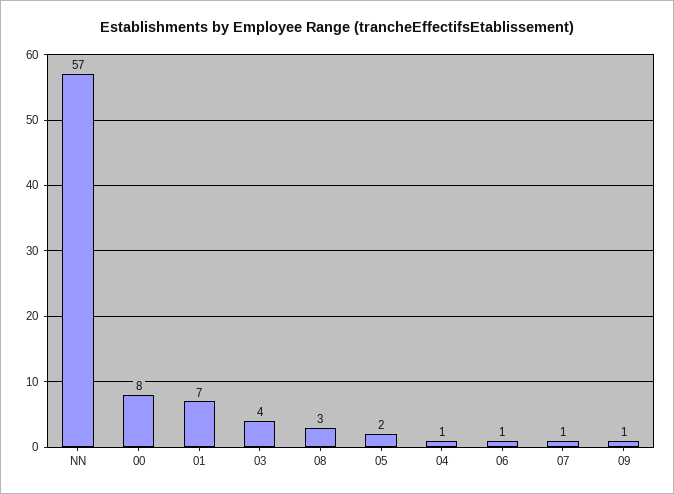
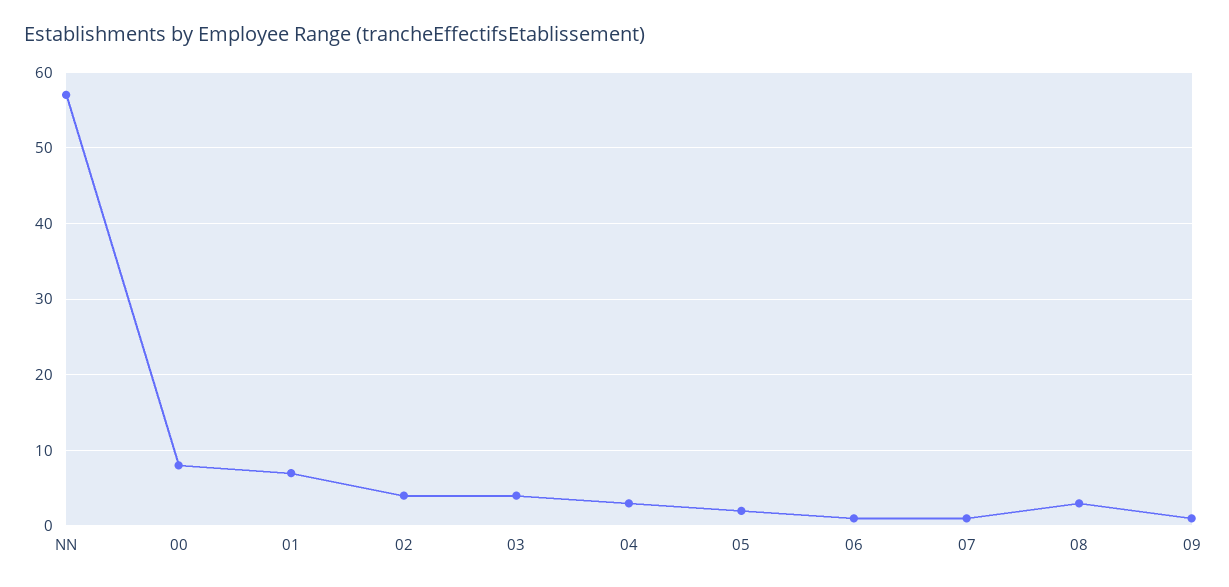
04: 1 -> 3
02: none -> 4

